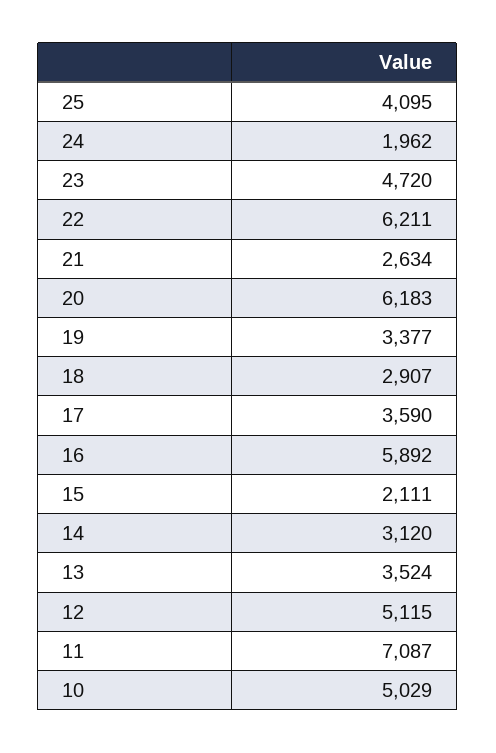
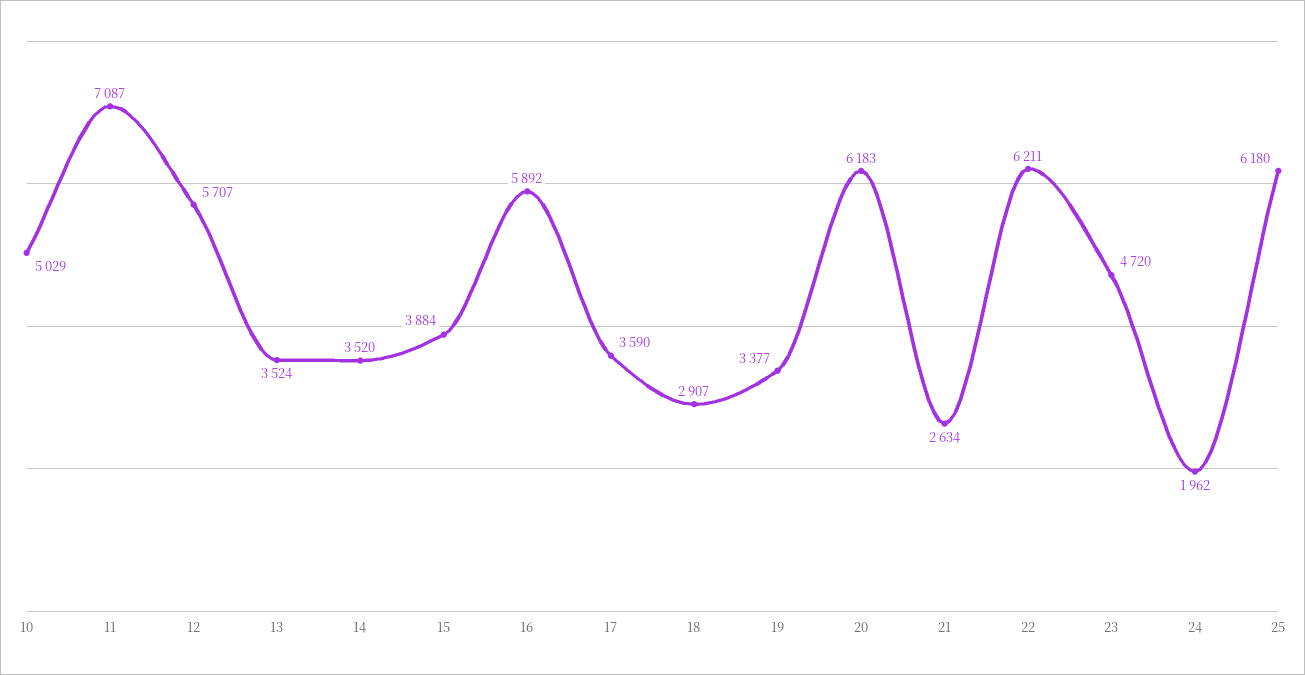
25: 4095 -> 6180
15: 2111 -> 3884
14: 3120 -> 3520
12: 5115 -> 5707

